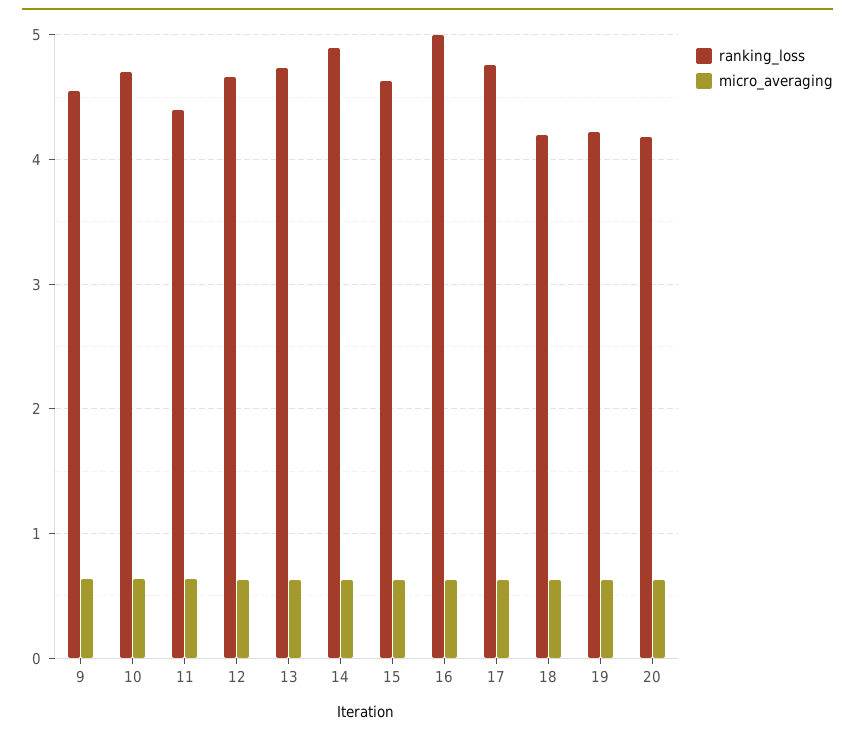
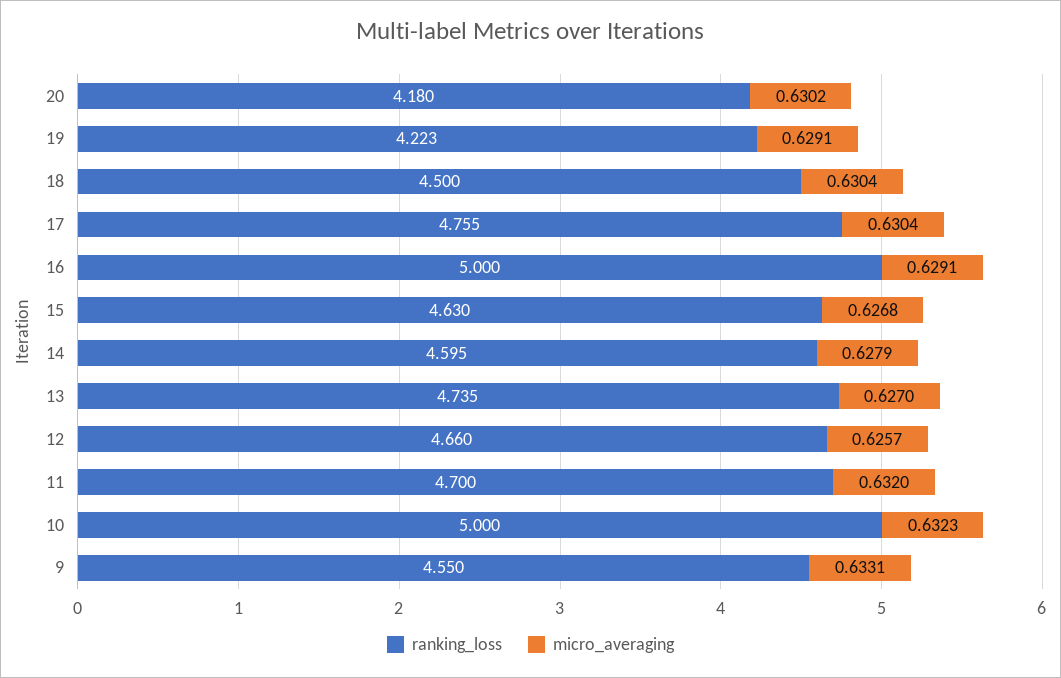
ranking_loss, 10: 4.7 -> 5
ranking_loss, 11: 4.4 -> 4.7
ranking_loss, 14: 4.9 -> 4.595
ranking_loss, 18: 4.2 -> 4.5

